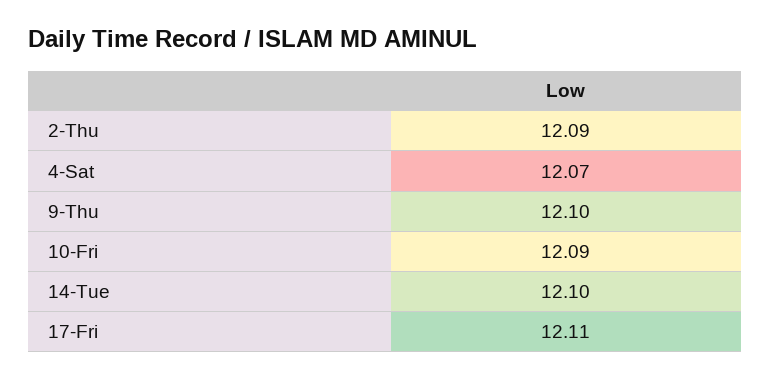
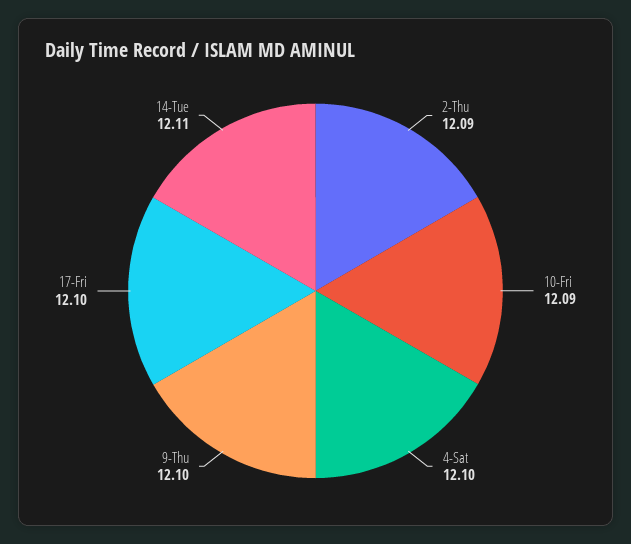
4-Sat: 12.07 -> 12.1
14-Tue: 12.1 -> 12.11
17-Fri: 12.11 -> 12.1

